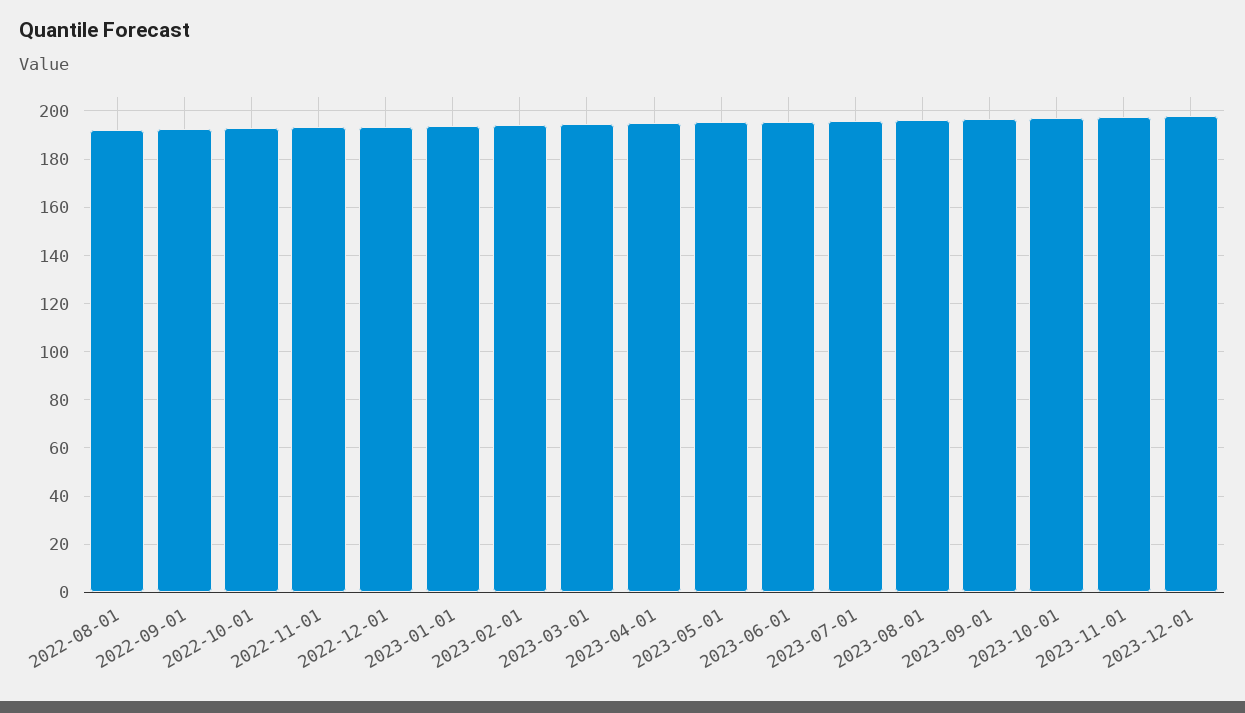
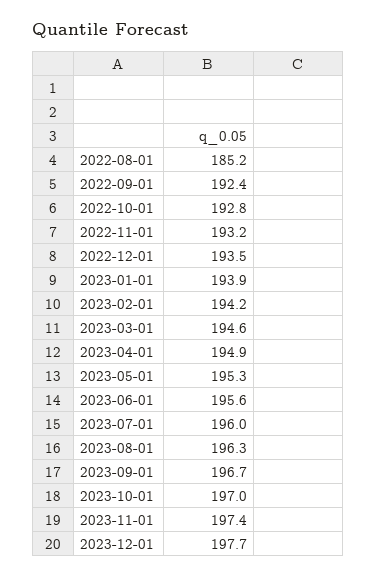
2022-08-01: 192.5 -> 185.2

